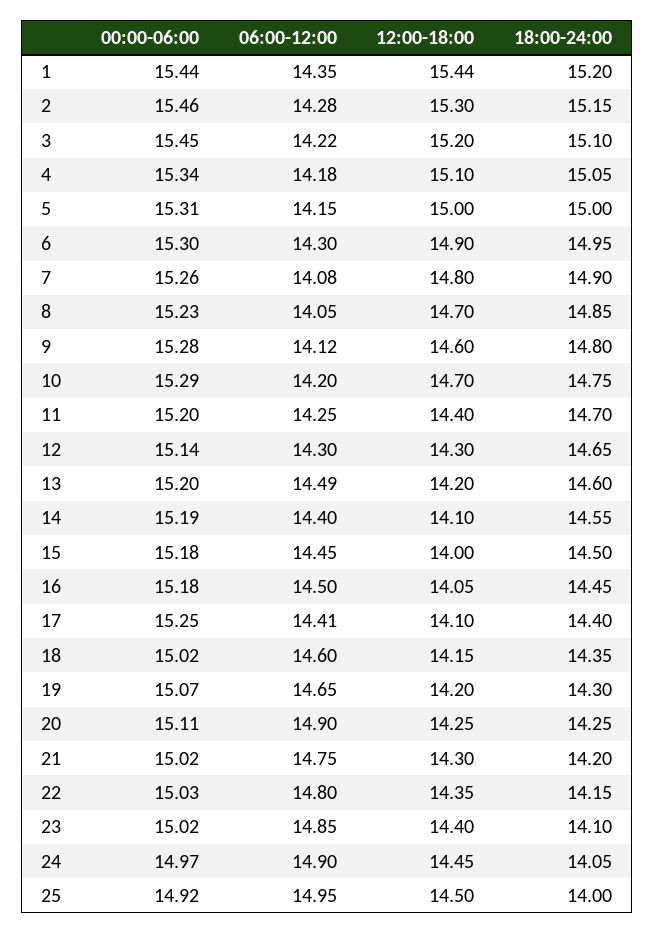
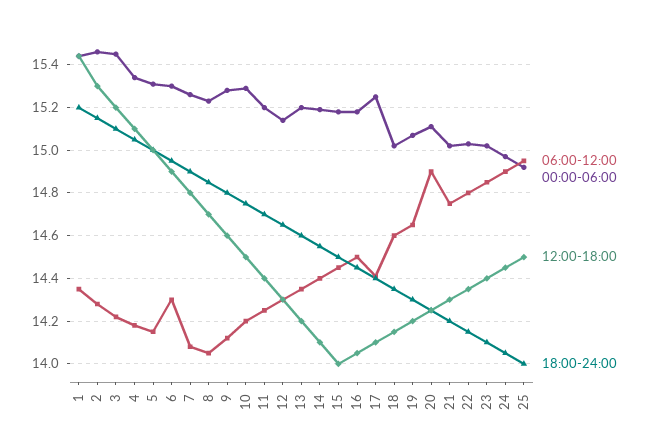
12:00-18:00, 10: 14.7 -> 14.5
06:00-12:00, 13: 14.49 -> 14.35

